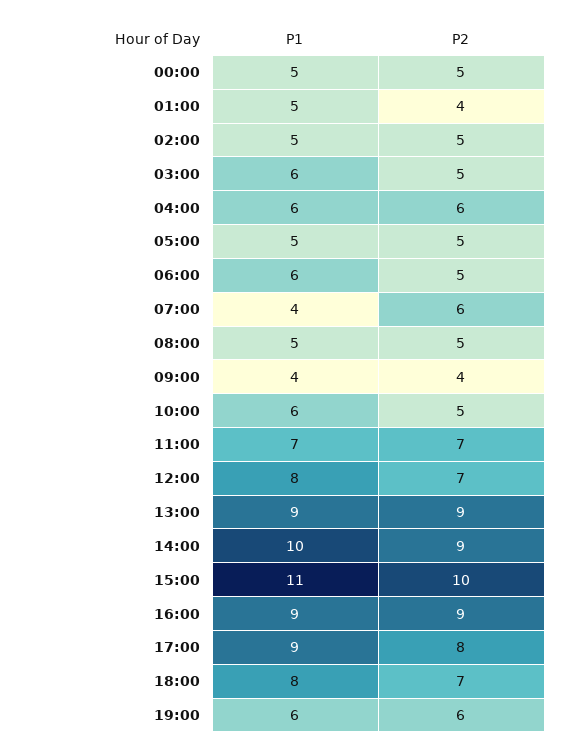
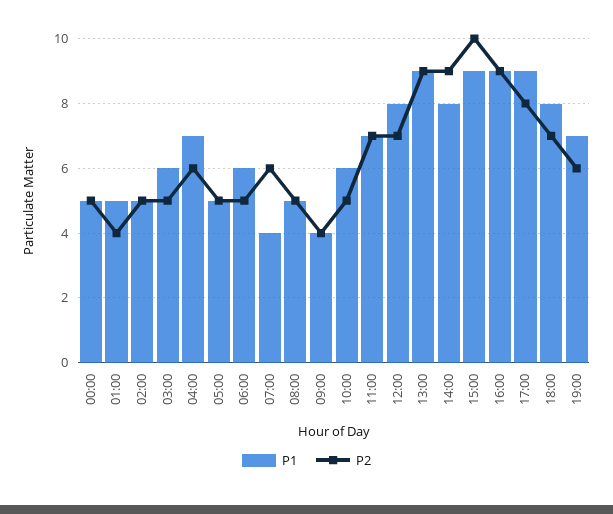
P1, 04:00: 6 -> 7
P1, 14:00: 10 -> 8
P1, 15:00: 11 -> 9
P1, 19:00: 6 -> 7

